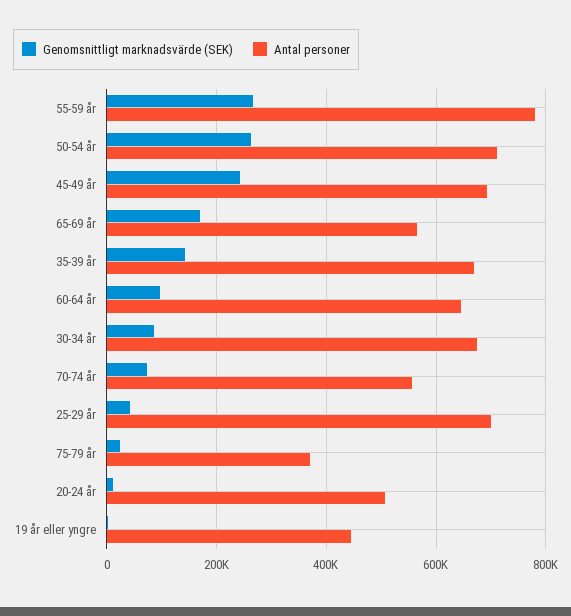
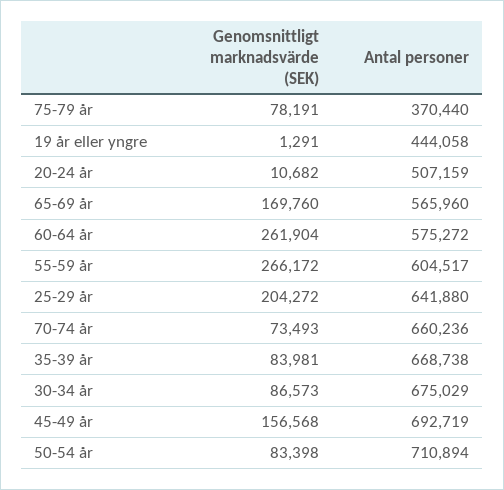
Antal personer, 55-59 år: 780000 -> 604517
Genomsnittligt marknadsvärde (SEK), 50-54 år: 260000 -> 83398
Genomsnittligt marknadsvärde (SEK), 45-49 år: 240000 -> 156568
Genomsnittligt marknadsvärde (SEK), 35-39 år: 140000 -> 83981
Genomsnittligt marknadsvärde (SEK), 60-64 år: 100000 -> 261904
Antal personer, 60-64 år: 640000 -> 575272
Antal personer, 70-74 år: 560000 -> 660236
Genomsnittligt marknadsvärde (SEK), 25-29 år: 40000 -> 204272
Antal personer, 25-29 år: 700000 -> 641880
Genomsnittligt marknadsvärde (SEK), 75-79 år: 20000 -> 78191

